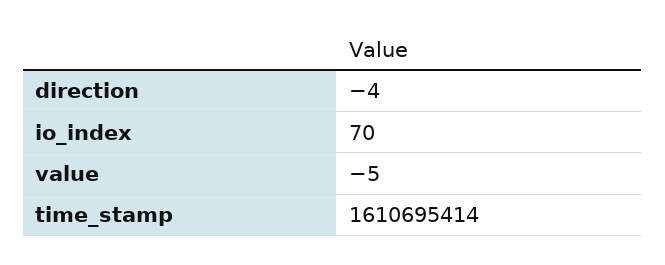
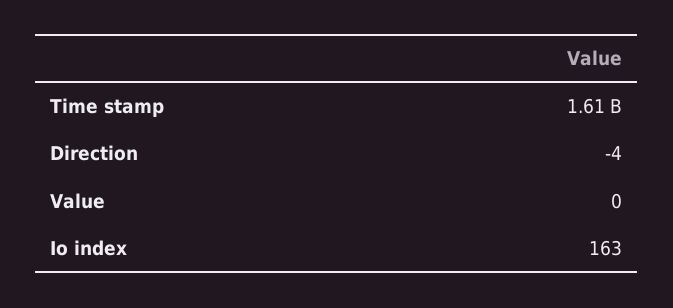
io_index: 70 -> 163
value: -5 -> 0

